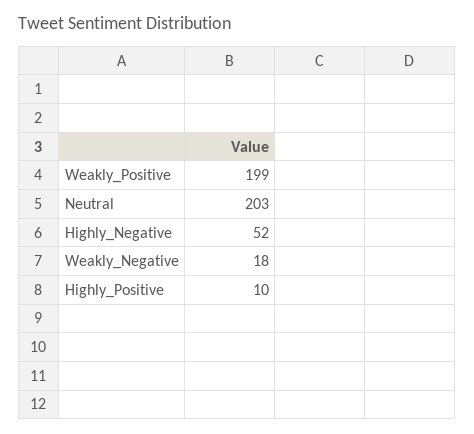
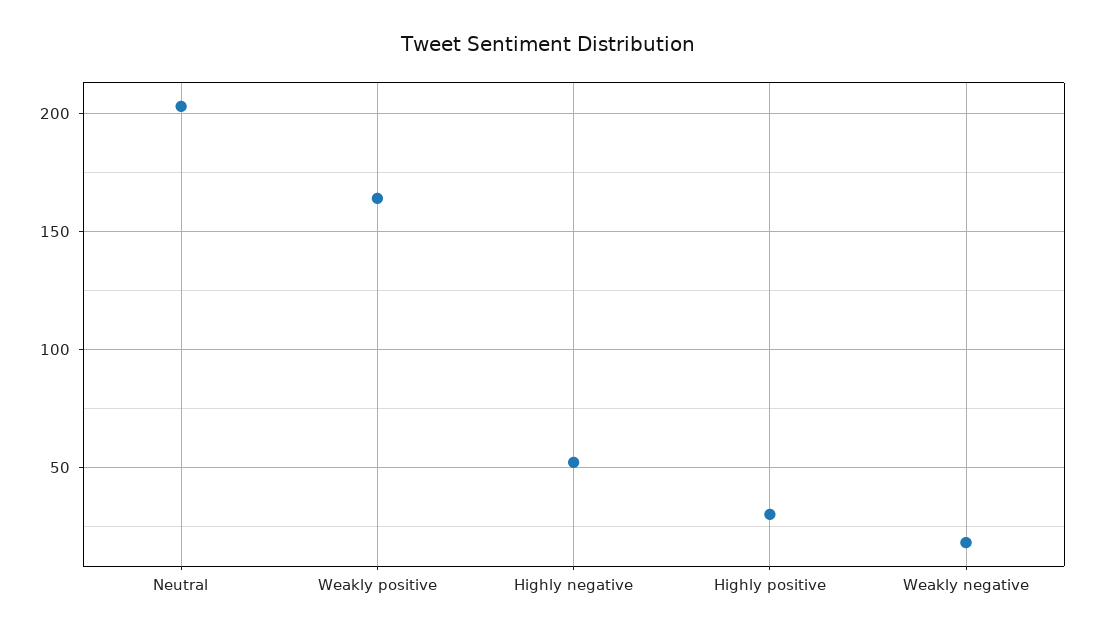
Weakly_Positive: 199 -> 165
Highly_Positive: 10 -> 30

